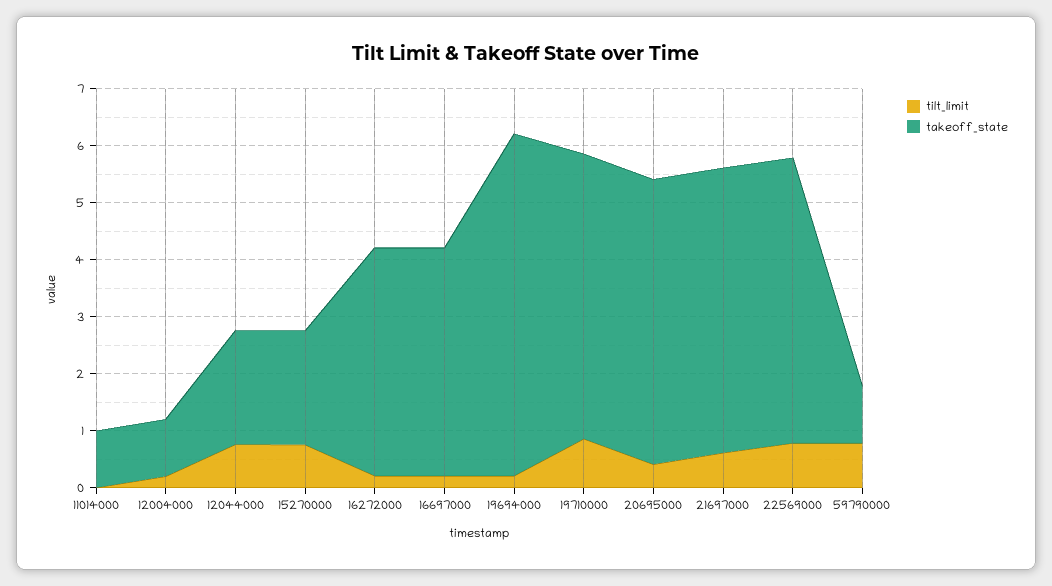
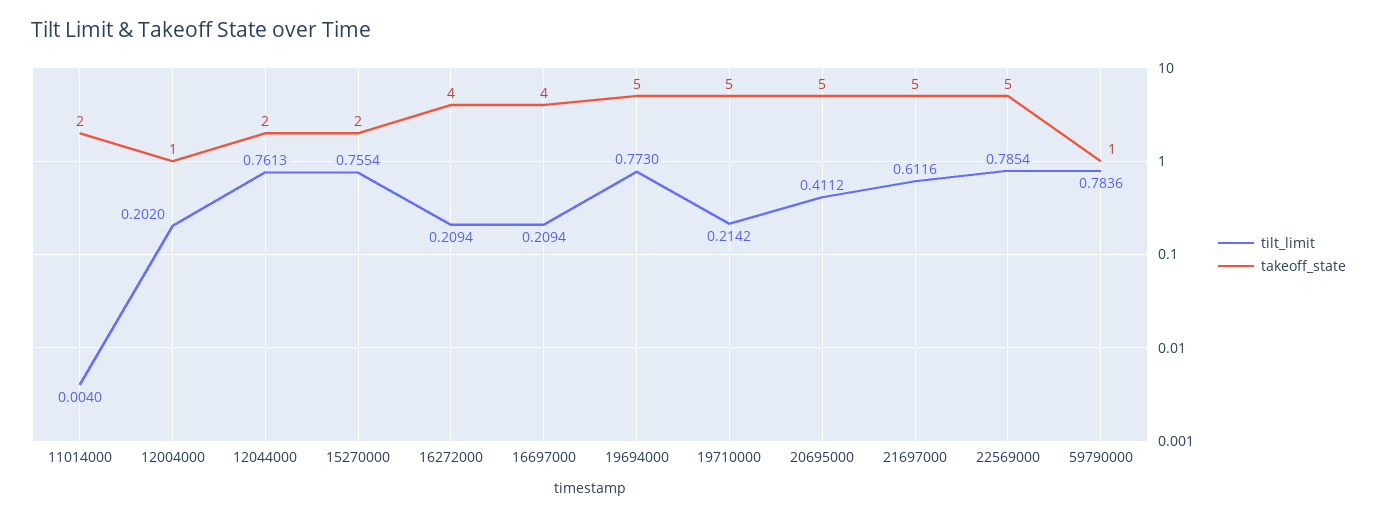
takeoff_state, 11014000: 1 -> 2
tilt_limit, 19694000: 0.2 -> 0.773
takeoff_state, 19694000: 6 -> 5
tilt_limit, 19710000: 0.8 -> 0.2142

